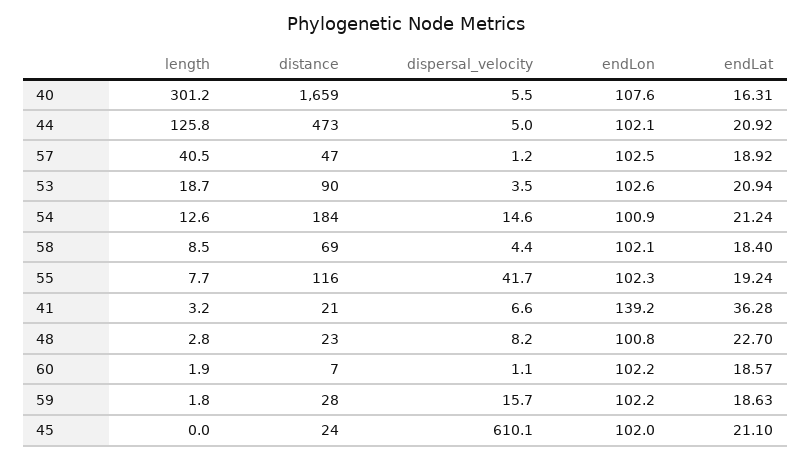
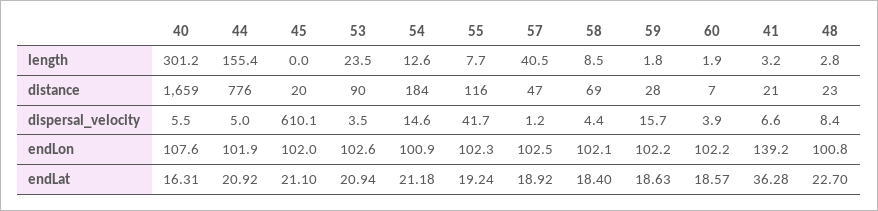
length, 44: 125.8 -> 155.4
distance, 44: 473 -> 776
endLon, 44: 102.1 -> 101.9
length, 53: 18.7 -> 23.5
endLat, 54: 21.24 -> 21.18
dispersal_velocity, 48: 8.2 -> 8.4
dispersal_velocity, 60: 1.1 -> 3.9
distance, 45: 24 -> 20

